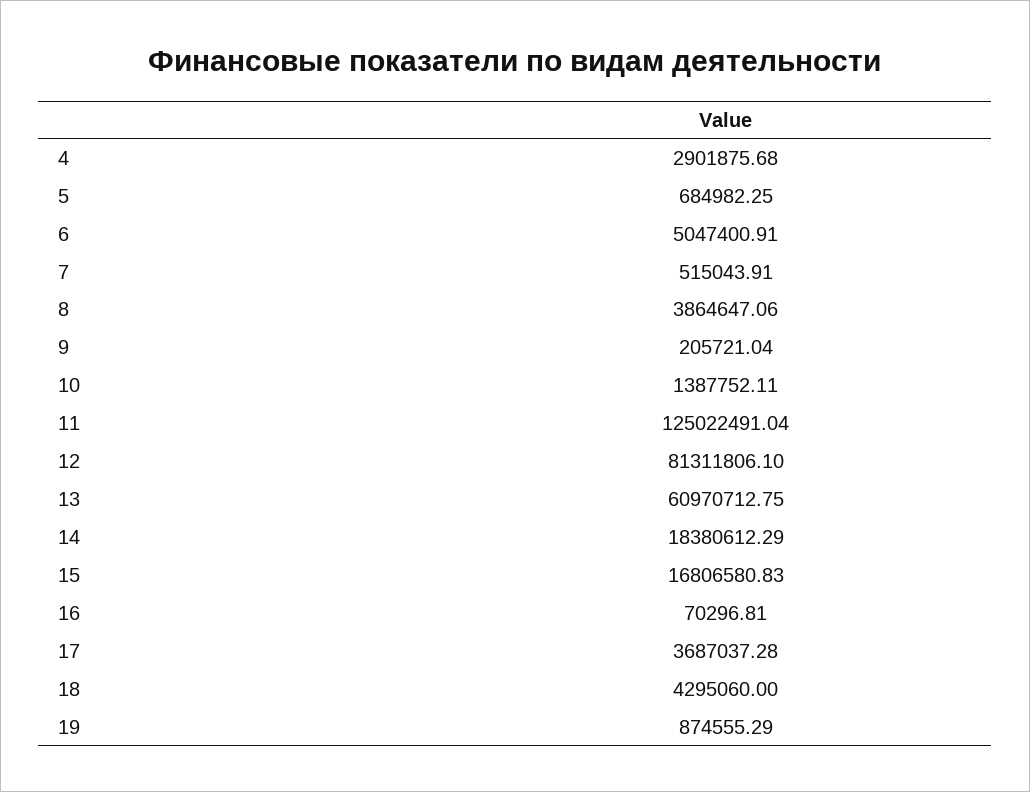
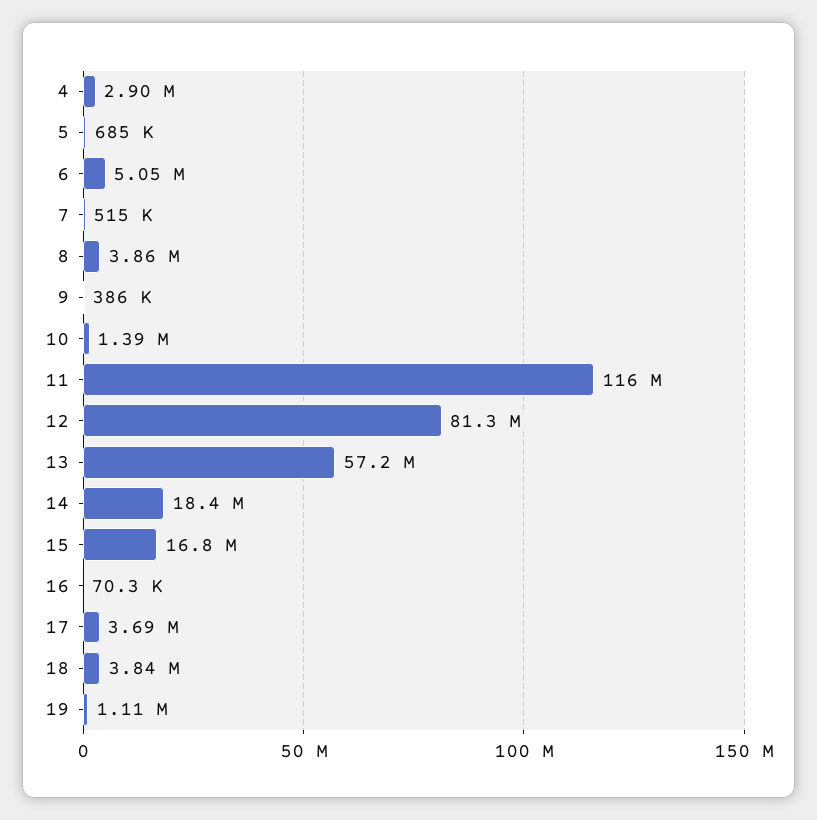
9: 205721.04 -> 386000
11: 125022491.04 -> 116000000
13: 60970712.75 -> 57200000
18: 4295060 -> 3840000
19: 874555.29 -> 1110000

